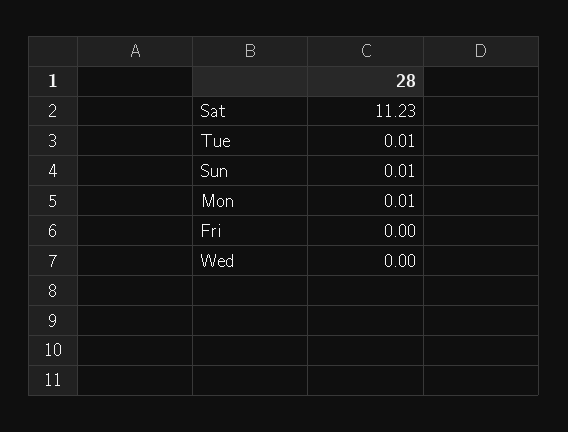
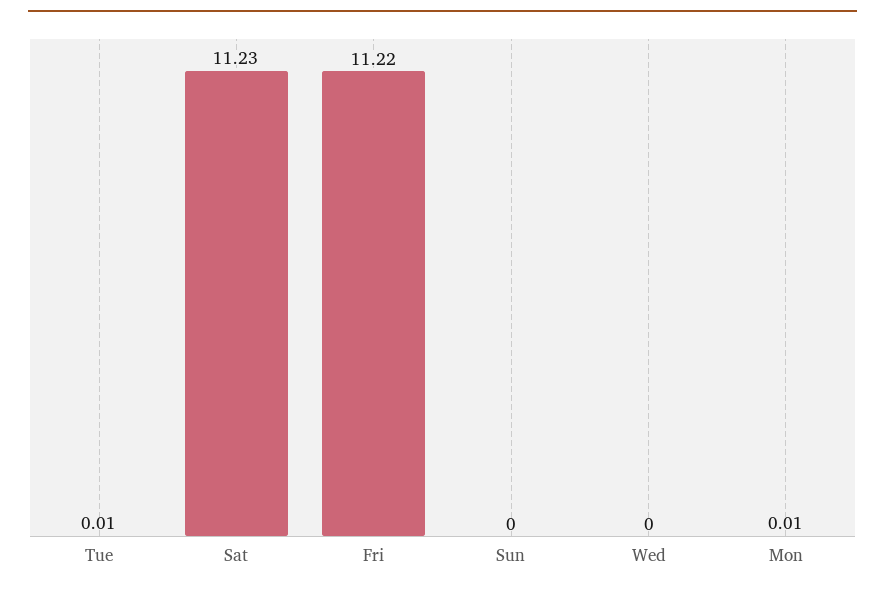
Sun: 0.01 -> 0
Fri: 0 -> 11.22

